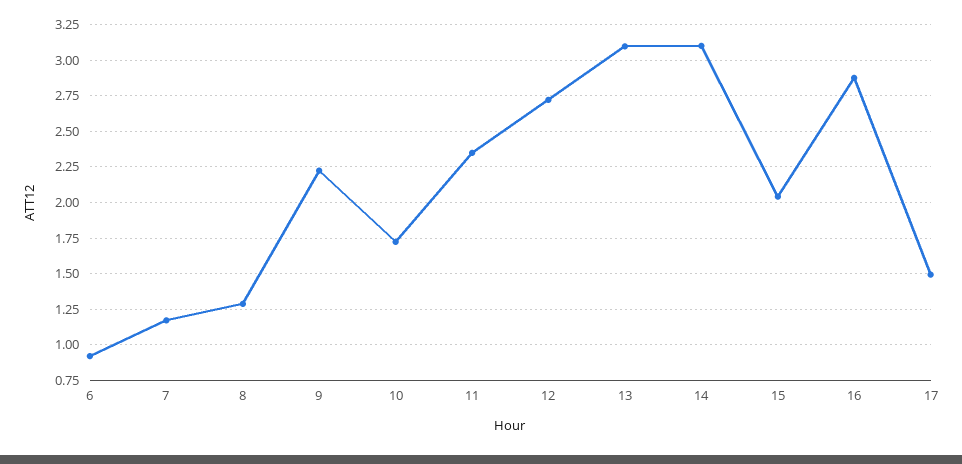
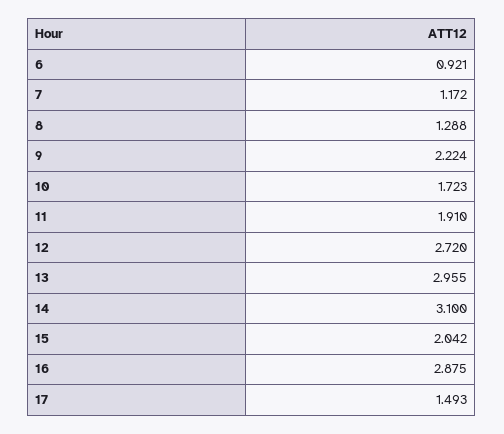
11: 2.35 -> 1.91
13: 3.1 -> 2.955

